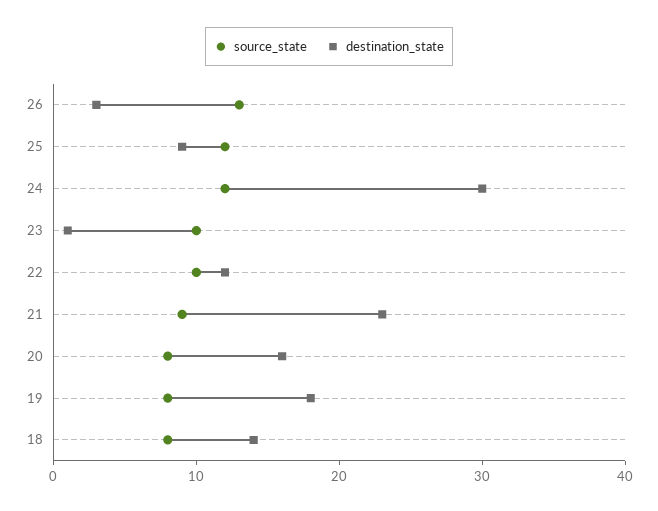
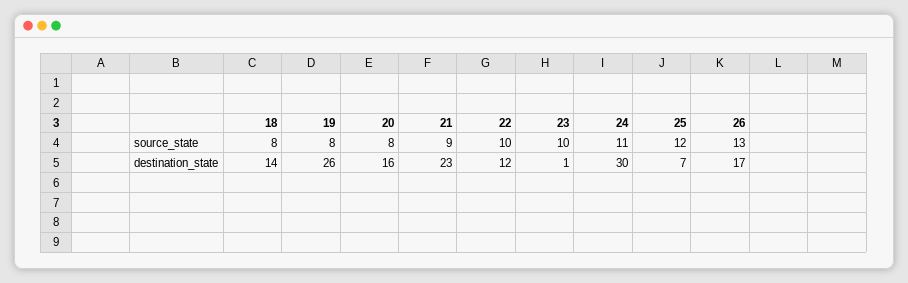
destination_state, 26: 3 -> 17
destination_state, 25: 9 -> 7
source_state, 24: 12 -> 11
destination_state, 19: 18 -> 26

